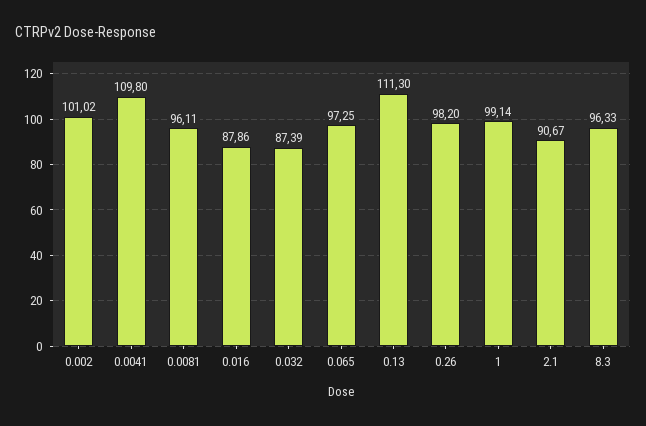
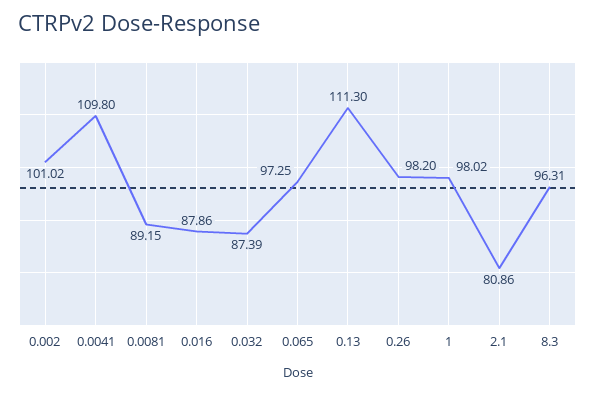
0.0081: 96.11 -> 89.15
1: 99.14 -> 98.02
2.1: 90.67 -> 80.86
8.3: 96.33 -> 96.31

